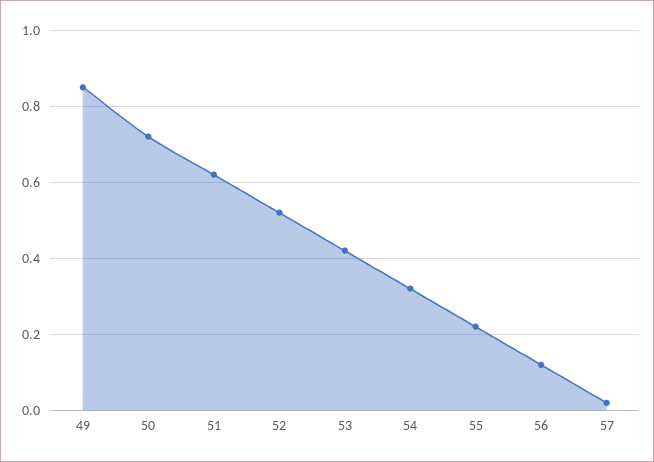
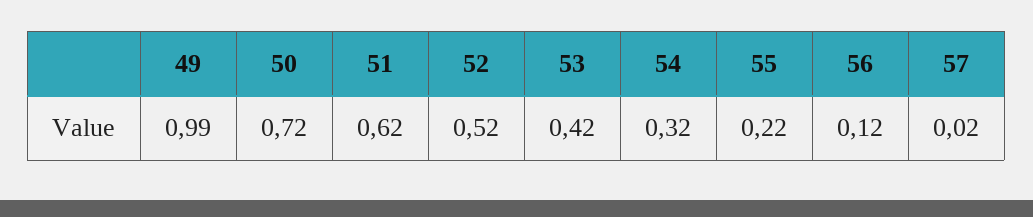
49: 0.85 -> 0.99

